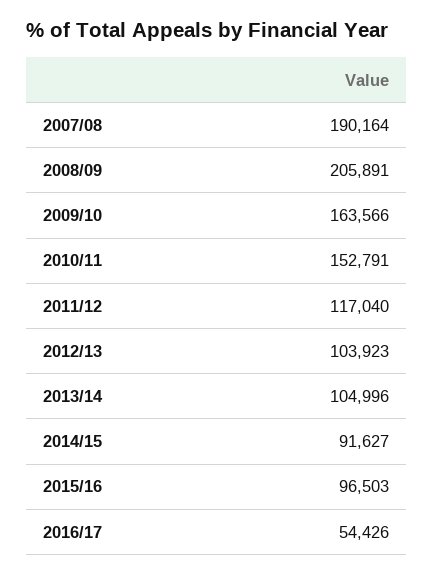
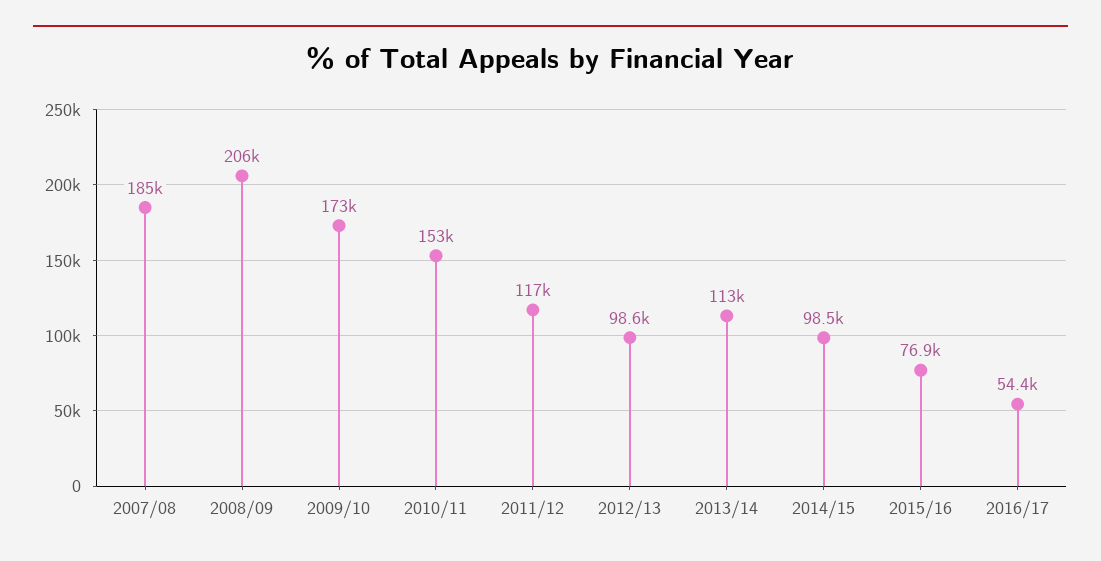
2007/08: 190164 -> 185000
2009/10: 163566 -> 173000
2012/13: 103923 -> 98600
2013/14: 104996 -> 113000
2014/15: 91627 -> 98500
2015/16: 96503 -> 76900

